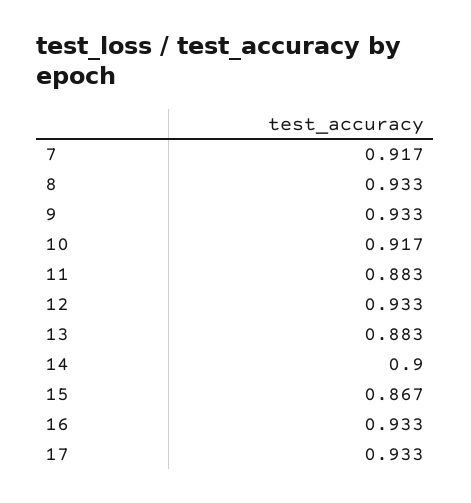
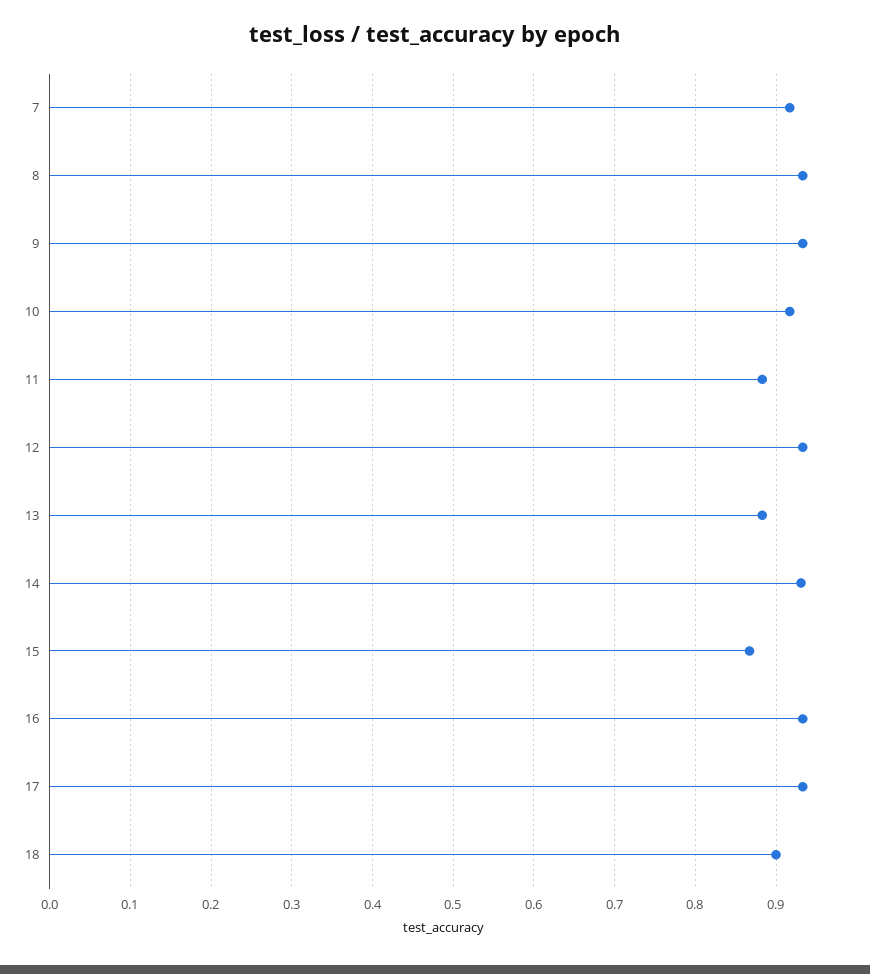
14: 0.9 -> 0.93
18: none -> 0.9

